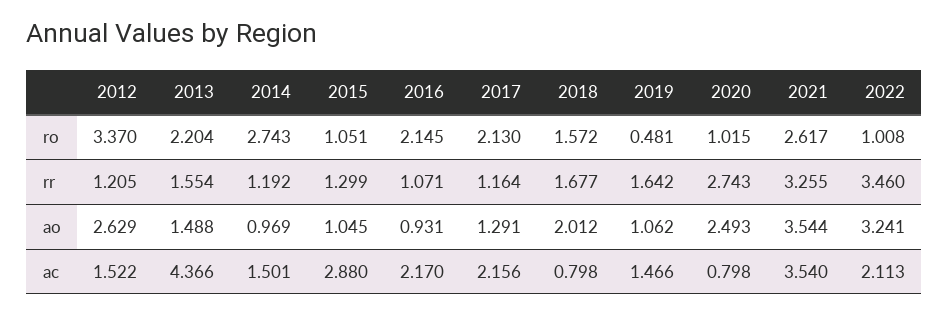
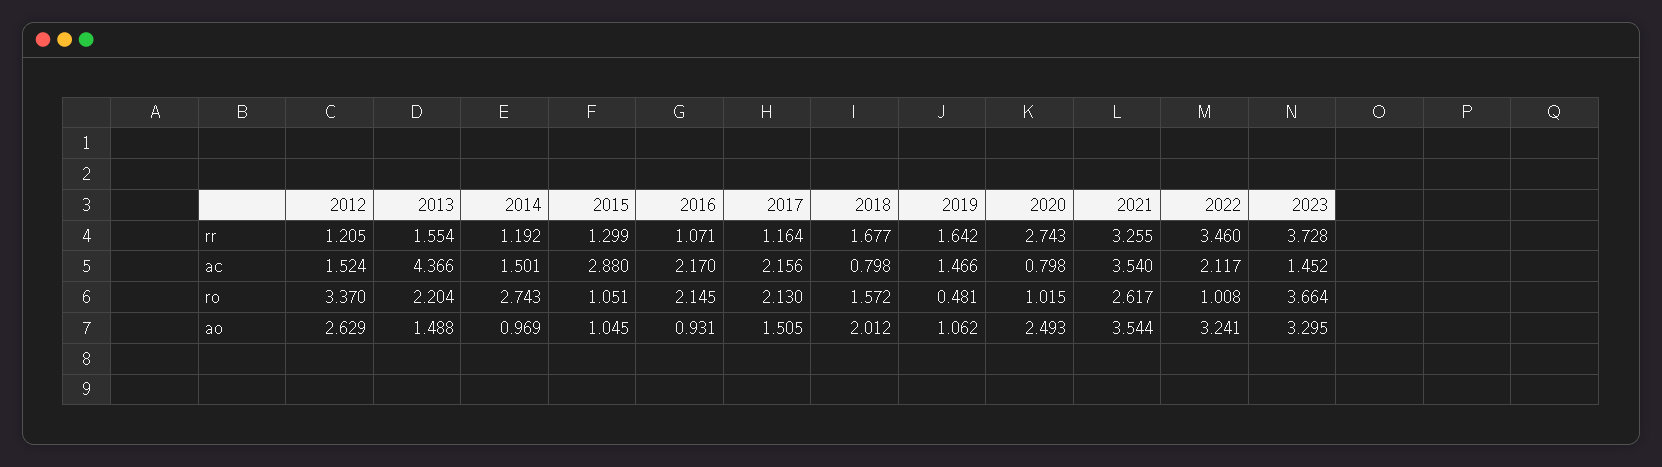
2017, ao: 1.291 -> 1.505
2012, ac: 1.522 -> 1.524
2022, ac: 2.113 -> 2.117
2023, rr: none -> 3.728
2023, ac: none -> 1.452
2023, ro: none -> 3.664
2023, ao: none -> 3.295

